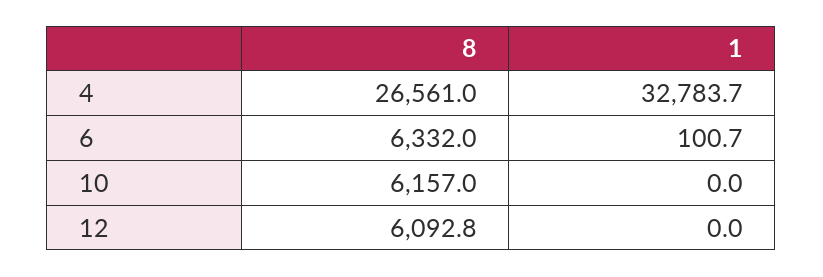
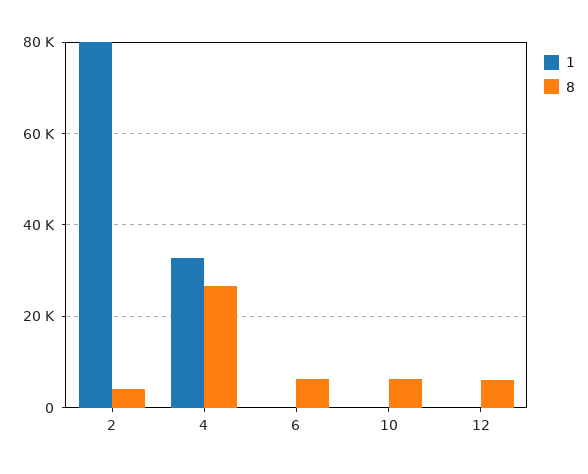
1, 2: none -> 80000
8, 2: none -> 4000

